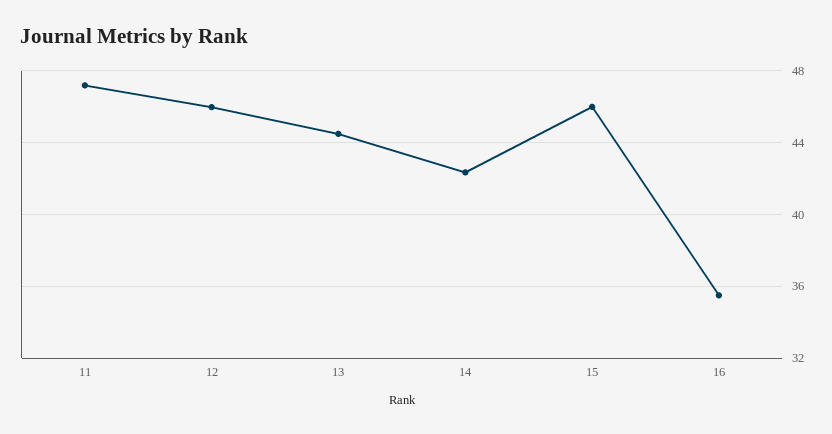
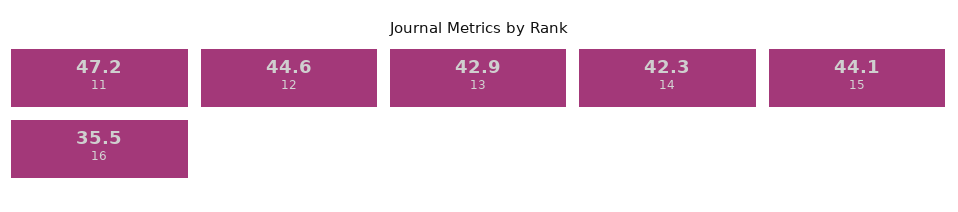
12: 46 -> 44.6
13: 44.5 -> 42.9
15: 46 -> 44.1

